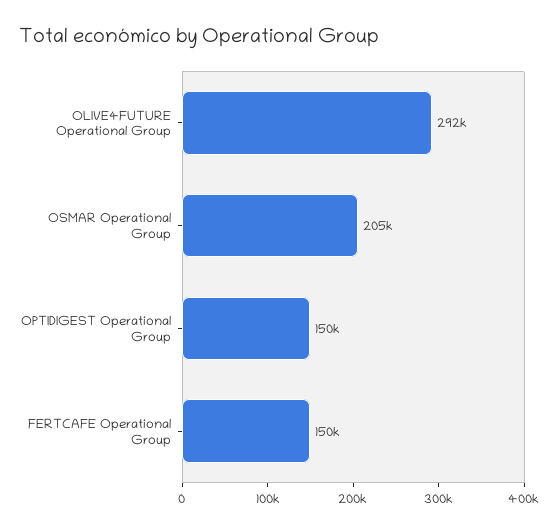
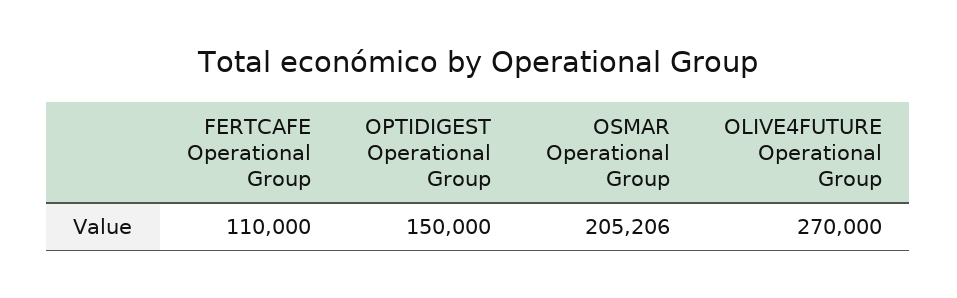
OLIVE4FUTURE Operational Group: 292000 -> 270000
FERTCAFE Operational Group: 150000 -> 110000

